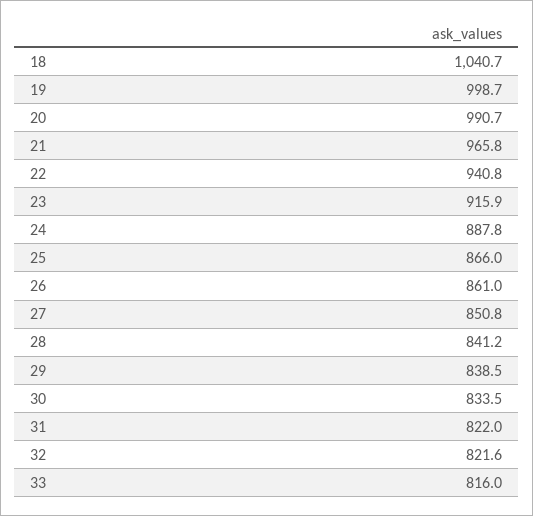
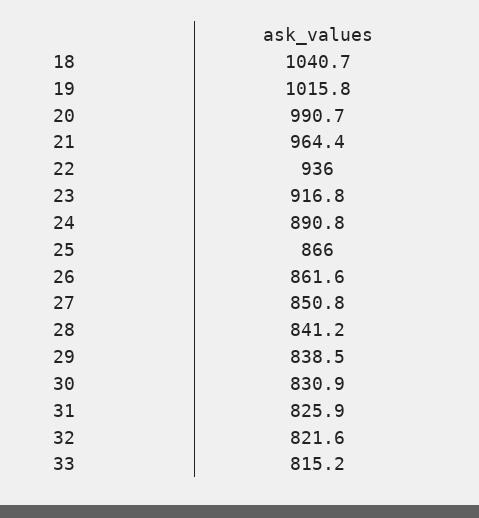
19: 998.7 -> 1015.8
21: 965.8 -> 964.4
22: 940.8 -> 936
23: 915.9 -> 916.8
24: 887.8 -> 890.8
26: 861 -> 861.6
30: 833.5 -> 830.9
31: 822 -> 825.9
33: 816 -> 815.2

